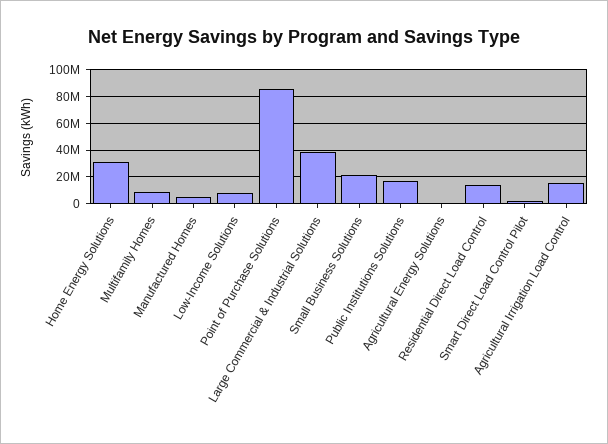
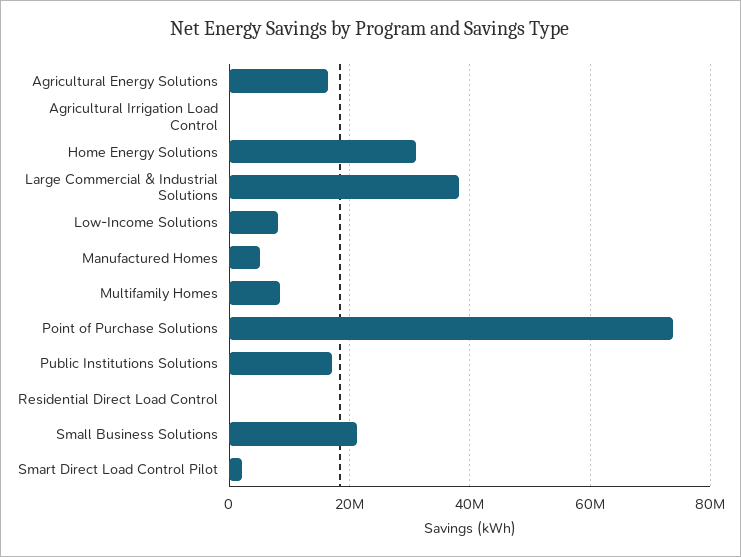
Point of Purchase Solutions: 85000000 -> 74000000
Agricultural Energy Solutions: 0 -> 16000000
Residential Direct Load Control: 15000000 -> 0
Agricultural Irrigation Load Control: 15000000 -> 0

